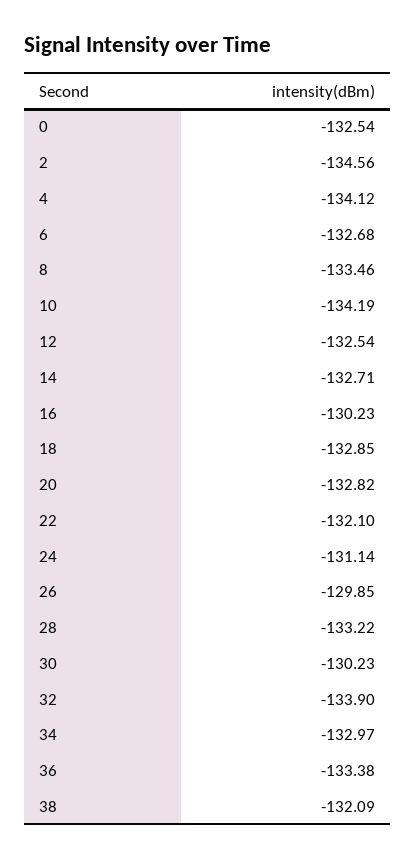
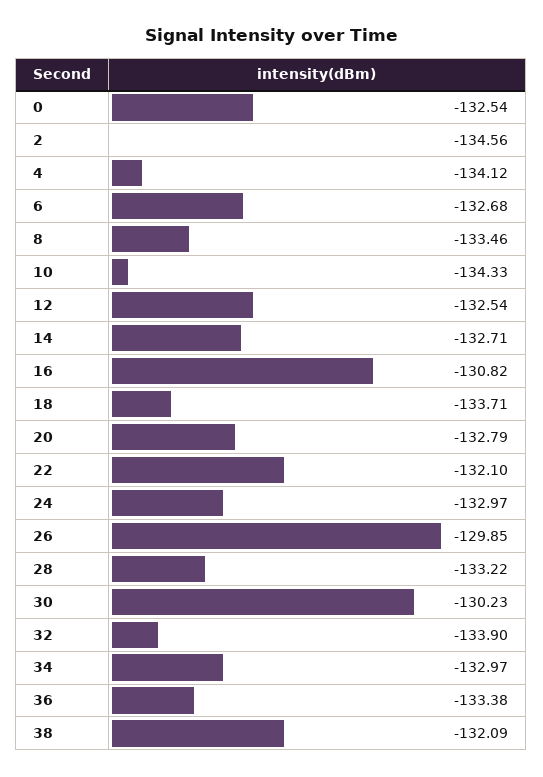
10: -134.19 -> -134.33
16: -130.23 -> -130.82
18: -132.85 -> -133.71
20: -132.82 -> -132.79
24: -131.14 -> -132.97

